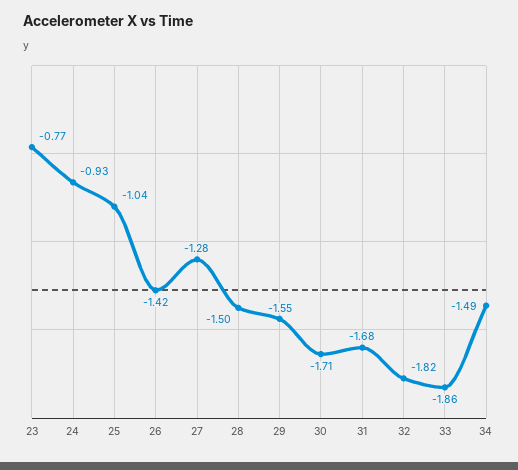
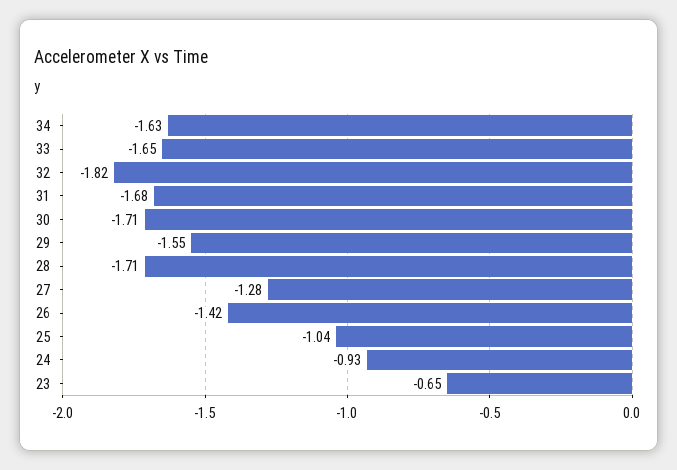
23: -0.77 -> -0.65
28: -1.5 -> -1.71
33: -1.86 -> -1.65
34: -1.49 -> -1.63

